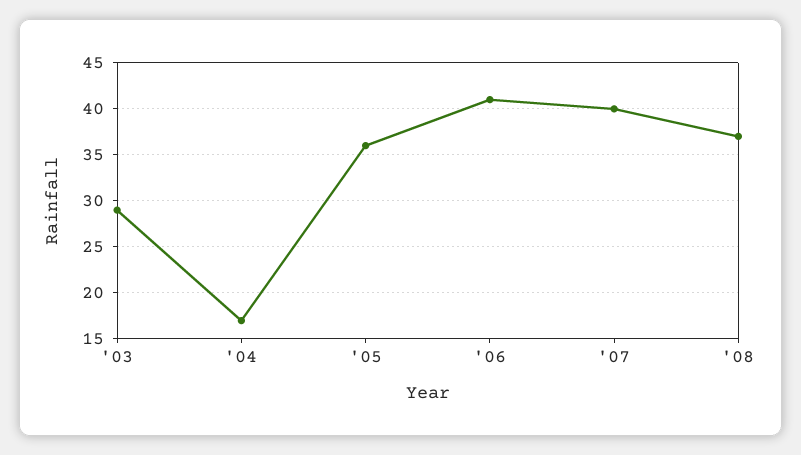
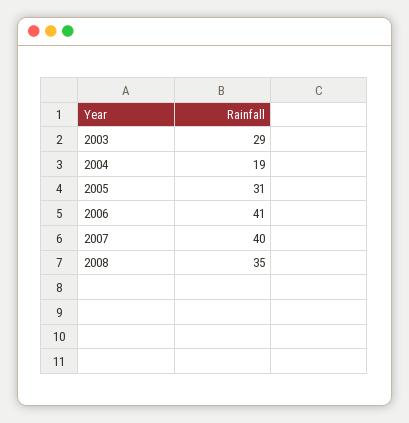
'04: 17 -> 19
'05: 36 -> 31
'08: 37 -> 35

